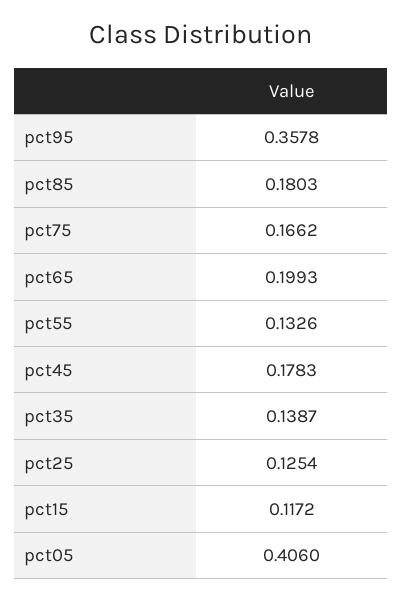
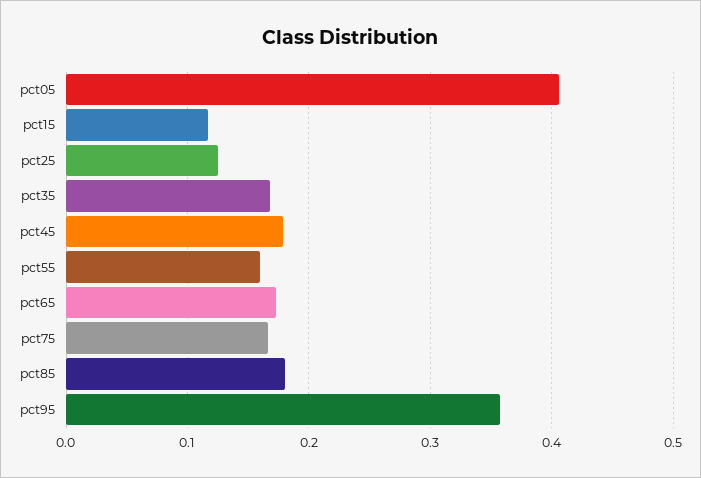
pct65: 0.1993 -> 0.17
pct55: 0.1326 -> 0.16
pct35: 0.1387 -> 0.17

